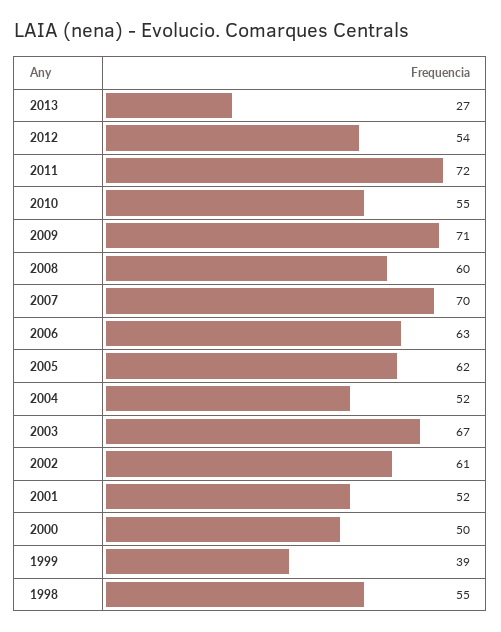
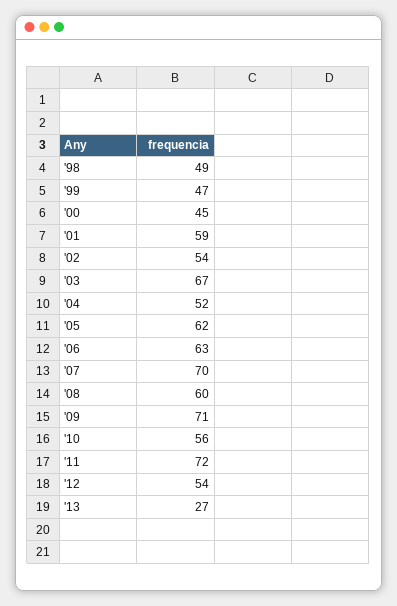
2010: 55 -> 56
2002: 61 -> 54
2001: 52 -> 59
2000: 50 -> 45
1999: 39 -> 47
1998: 55 -> 49

